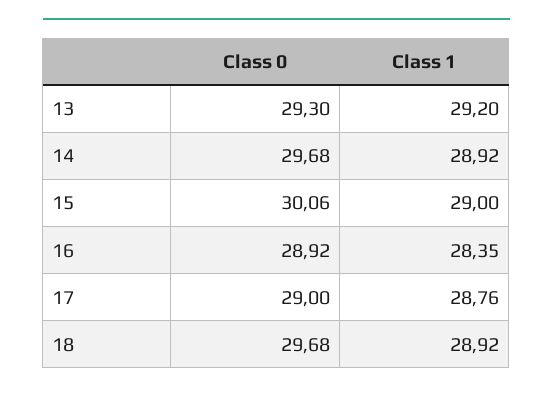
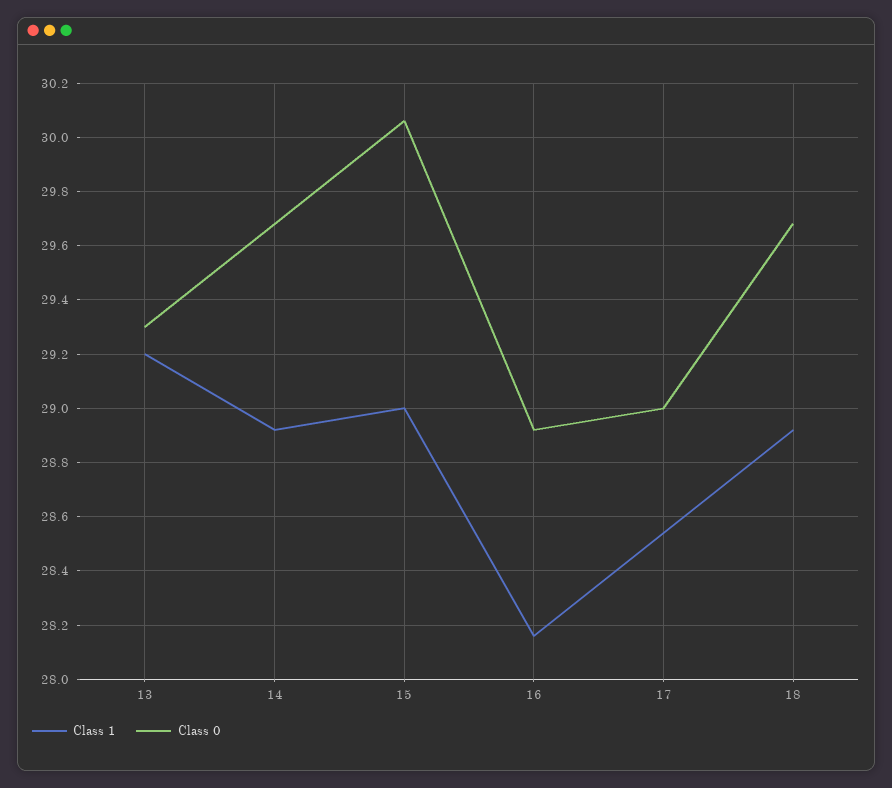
Class 1, 16: 28.35 -> 28.15
Class 1, 17: 28.76 -> 28.55

